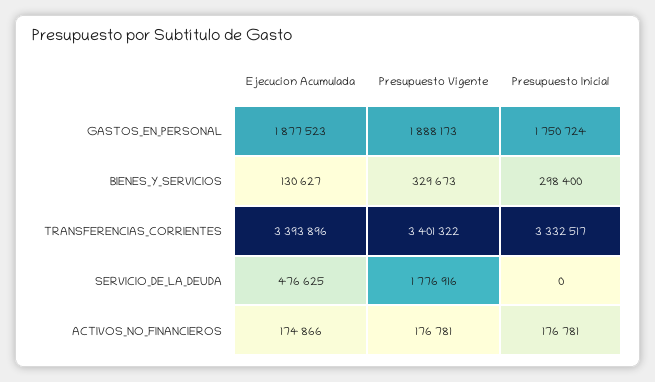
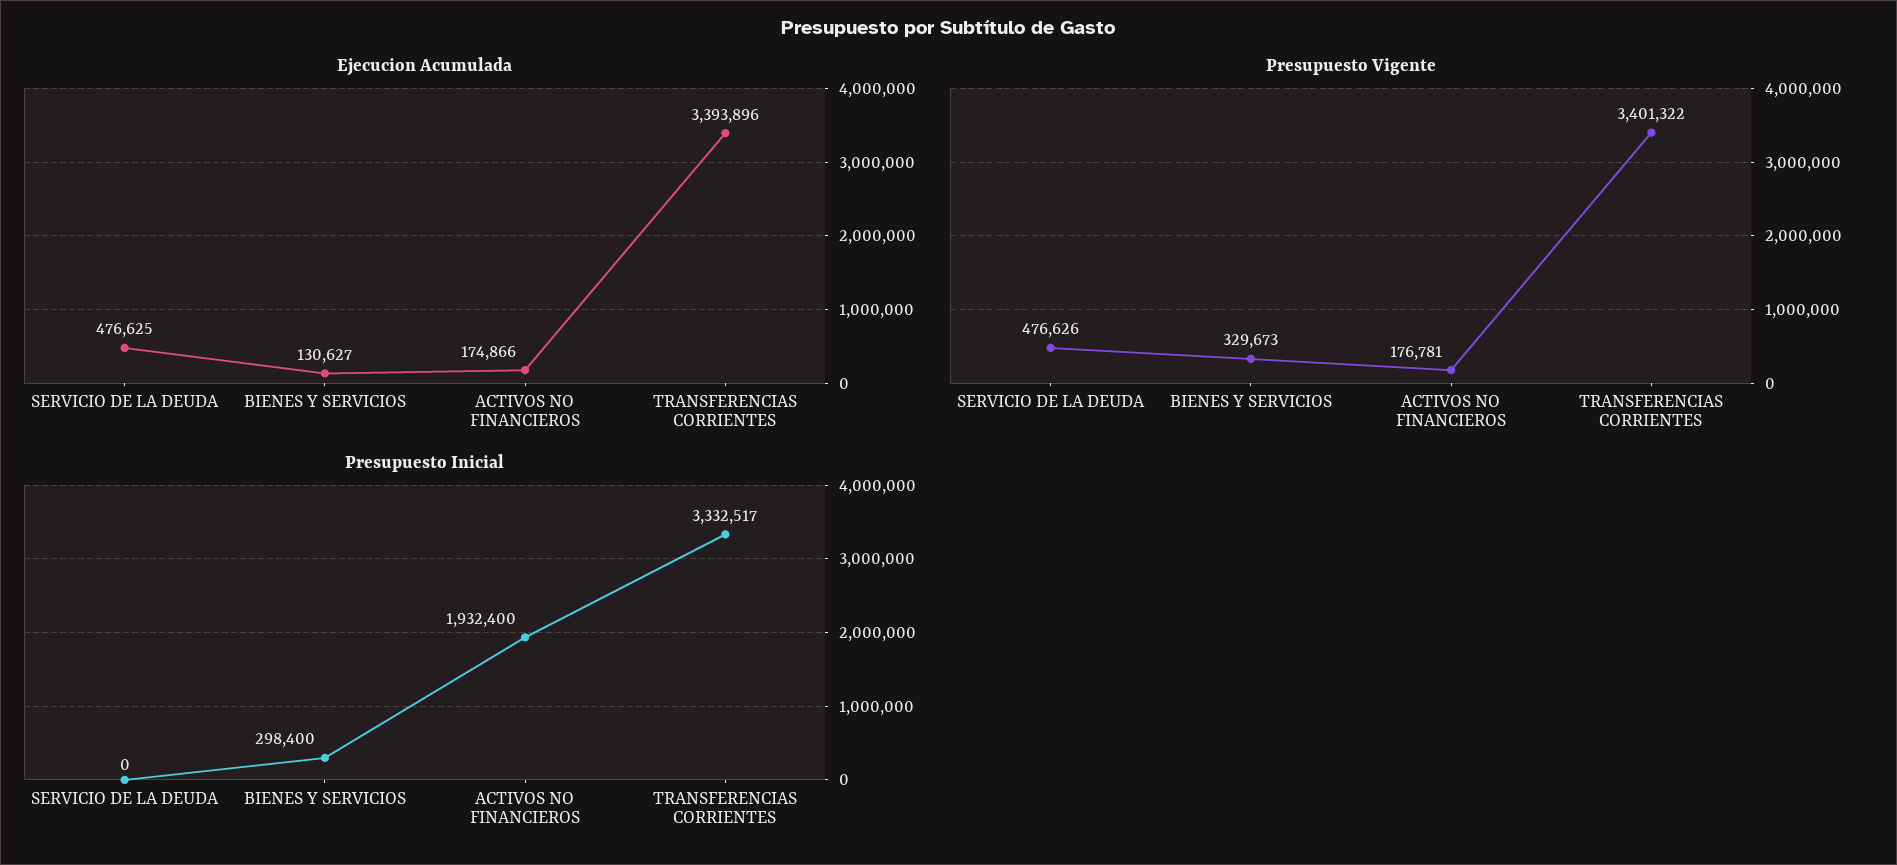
Ejecucion Acumulada, GASTOS_EN_PERSONAL: 1877523 -> none
Presupuesto Vigente, GASTOS_EN_PERSONAL: 1888173 -> none
Presupuesto Inicial, GASTOS_EN_PERSONAL: 1750724 -> none
Presupuesto Vigente, SERVICIO_DE_LA_DEUDA: 1776916 -> 476626
Presupuesto Inicial, ACTIVOS_NO_FINANCIEROS: 176781 -> 1932400

